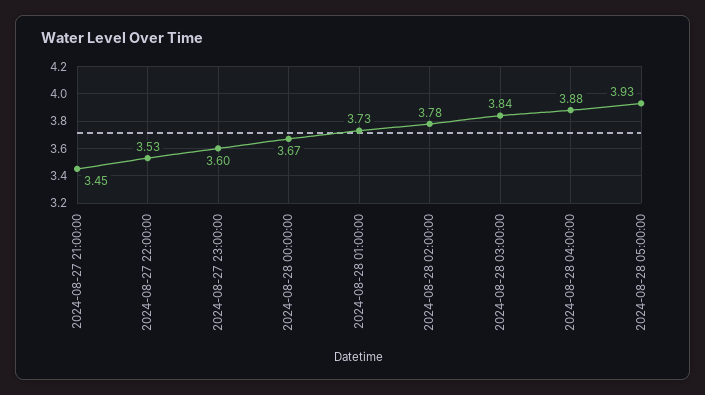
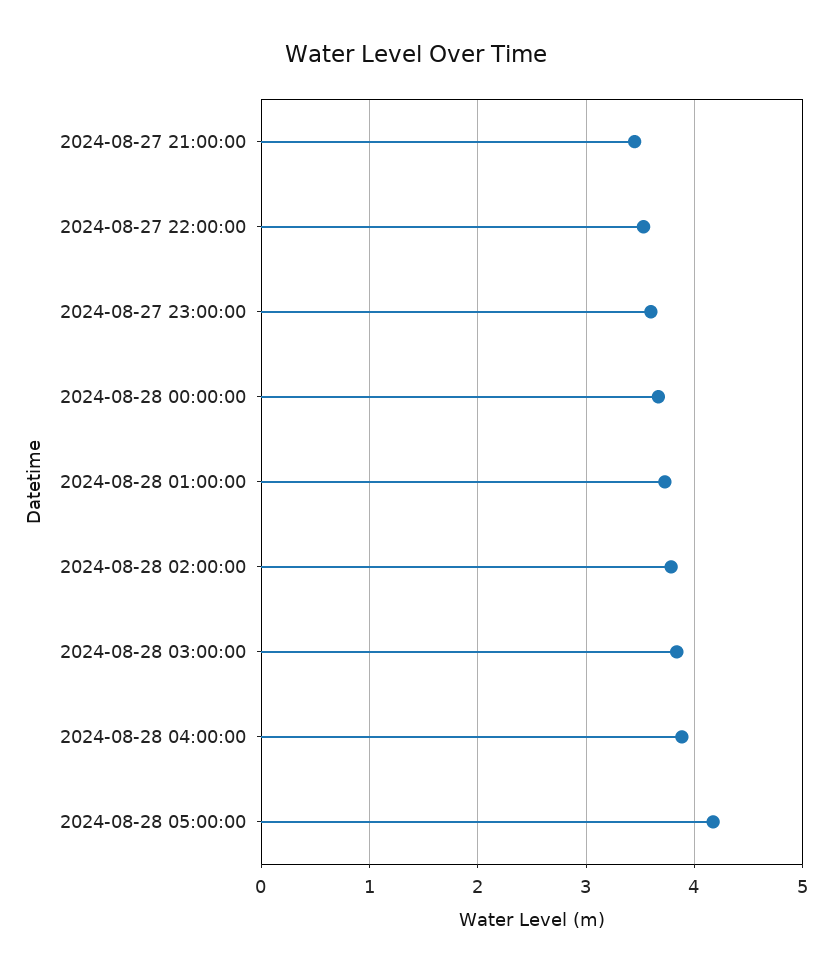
2024-08-28 05:00:00: 3.93 -> 4.2

